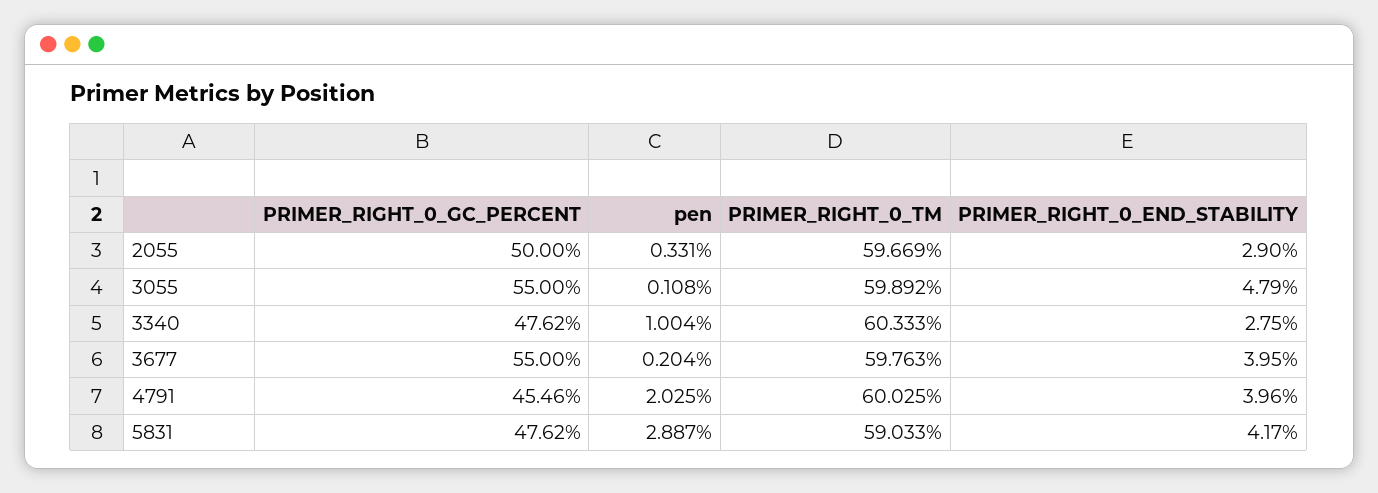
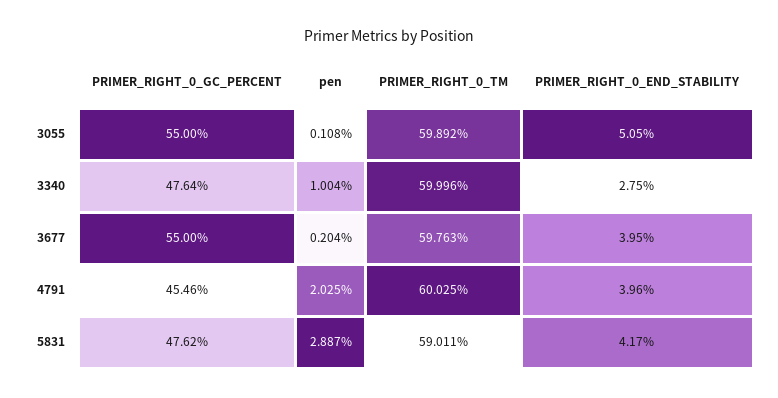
PRIMER_RIGHT_0_GC_PERCENT, 2055: 50 -> none
pen, 2055: 0.331 -> none
PRIMER_RIGHT_0_TM, 2055: 59.669 -> none
PRIMER_RIGHT_0_END_STABILITY, 2055: 2.9 -> none
PRIMER_RIGHT_0_END_STABILITY, 3055: 4.79 -> 5.05
PRIMER_RIGHT_0_GC_PERCENT, 3340: 47.62 -> 47.64
PRIMER_RIGHT_0_TM, 3340: 60.333 -> 59.996
PRIMER_RIGHT_0_TM, 5831: 59.033 -> 59.011

